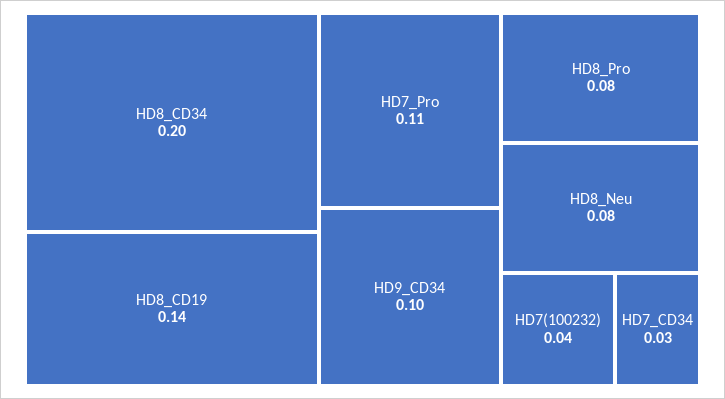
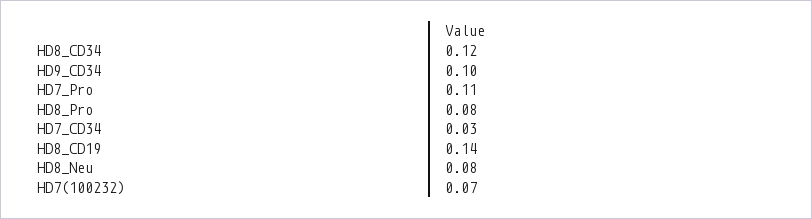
HD8_CD34: 0.2 -> 0.12
HD7(100232): 0.04 -> 0.07

